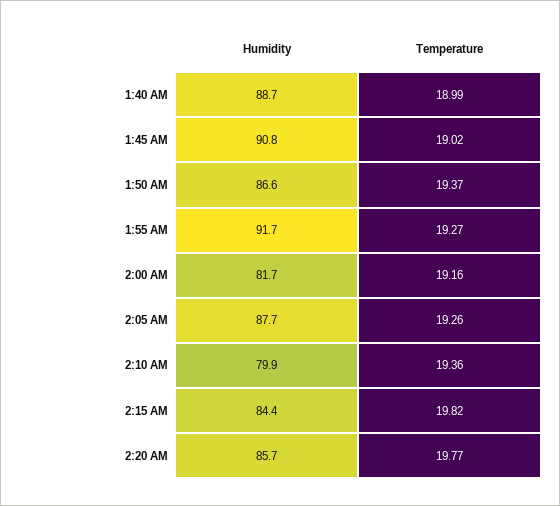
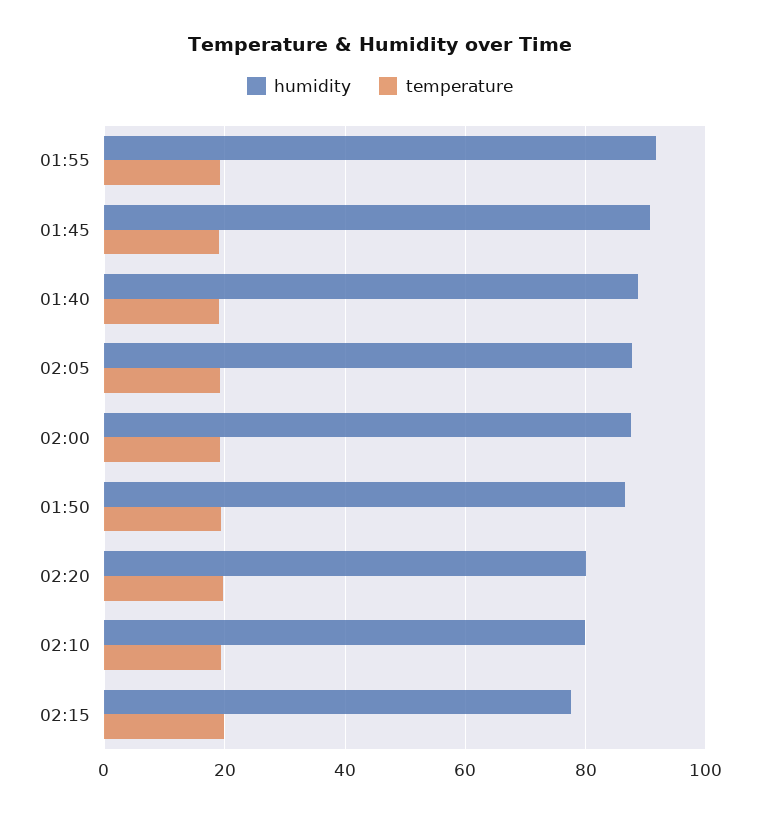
Humidity, 2:00 AM: 81.7 -> 88
Humidity, 2:15 AM: 84.4 -> 78
Humidity, 2:20 AM: 85.7 -> 80

